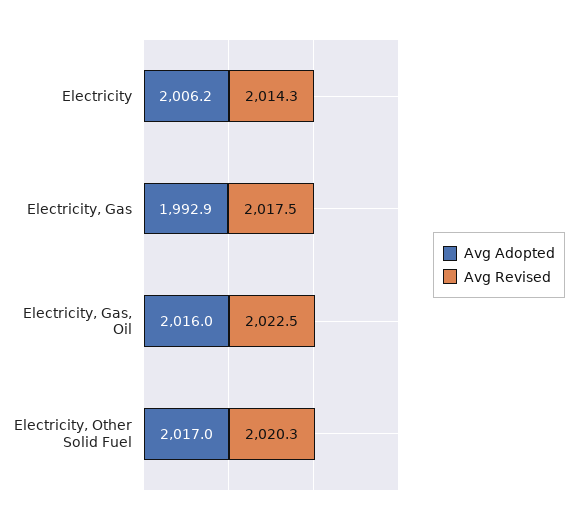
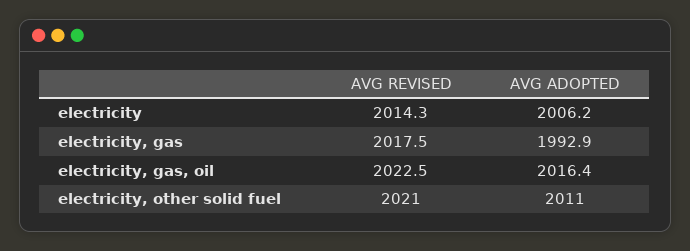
Avg Adopted, Electricity, Gas, Oil: 2016 -> 2016.4
Avg Adopted, Electricity, Other Solid Fuel: 2017 -> 2011
Avg Revised, Electricity, Other Solid Fuel: 2020.3 -> 2021

